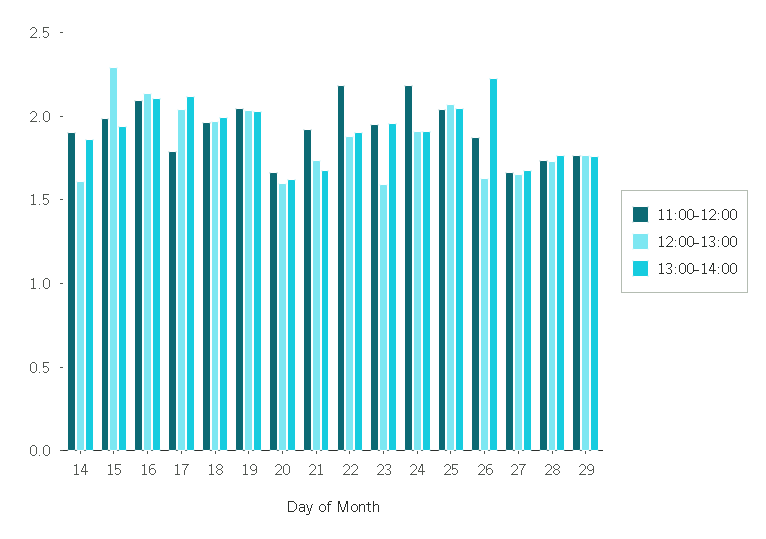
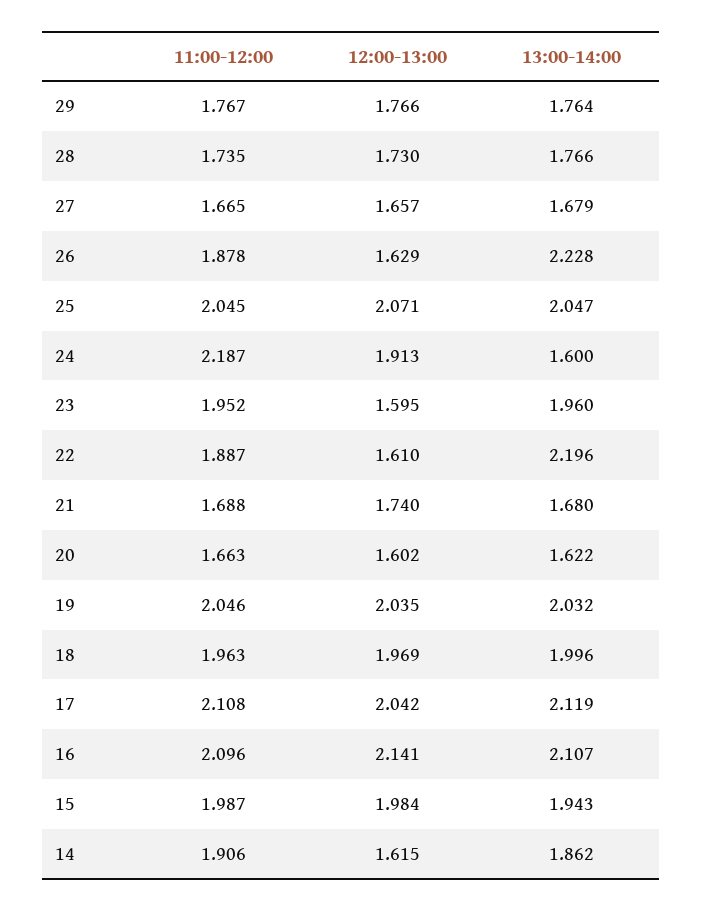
12:00-13:00, 15: 2.3 -> 1.984
11:00-12:00, 17: 1.8 -> 2.108
11:00-12:00, 21: 1.9 -> 1.688
11:00-12:00, 22: 2.2 -> 1.887
12:00-13:00, 22: 1.9 -> 1.61
13:00-14:00, 22: 1.9 -> 2.196
13:00-14:00, 24: 1.9 -> 1.6

